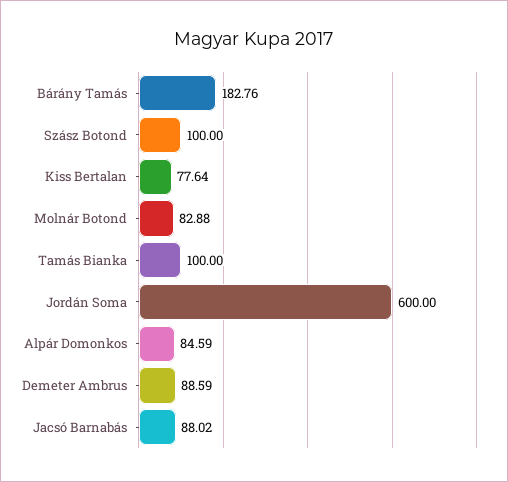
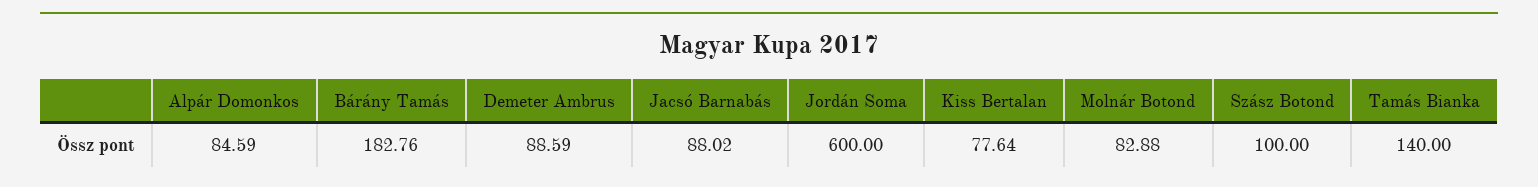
Tamás Bianka: 100 -> 140

